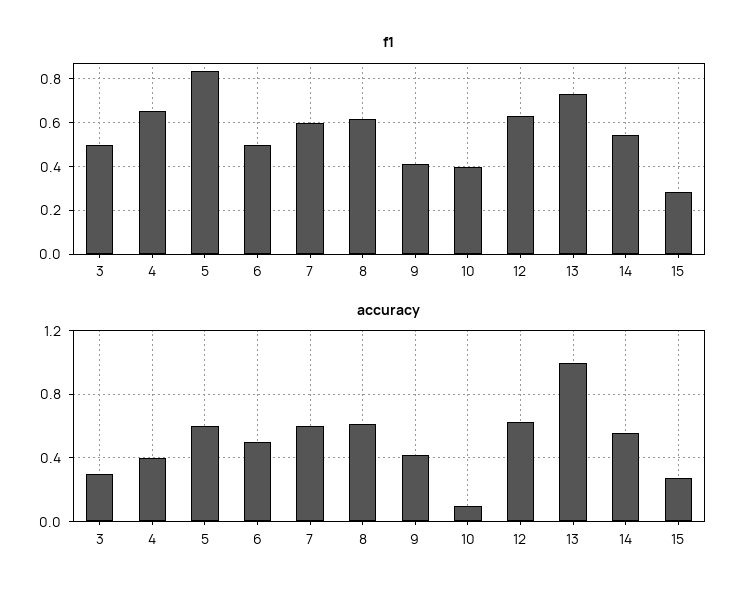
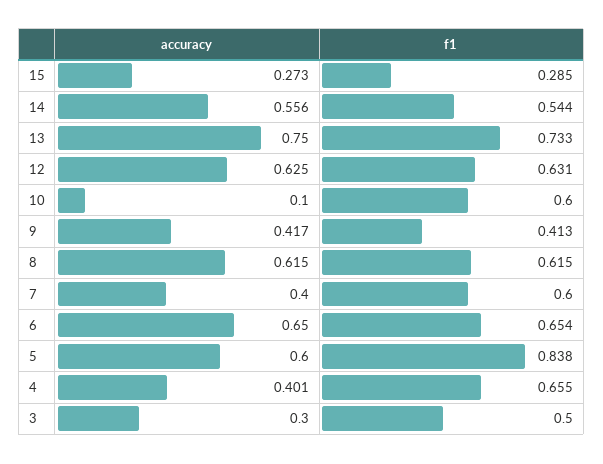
f1, 6: 0.5 -> 0.654
f1, 10: 0.4 -> 0.6
accuracy, 6: 0.5 -> 0.65
accuracy, 7: 0.6 -> 0.4
accuracy, 13: 1 -> 0.75

